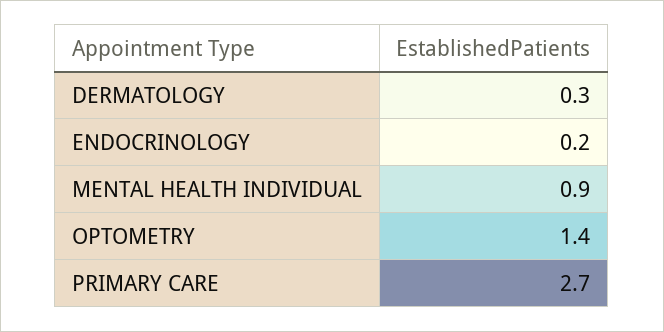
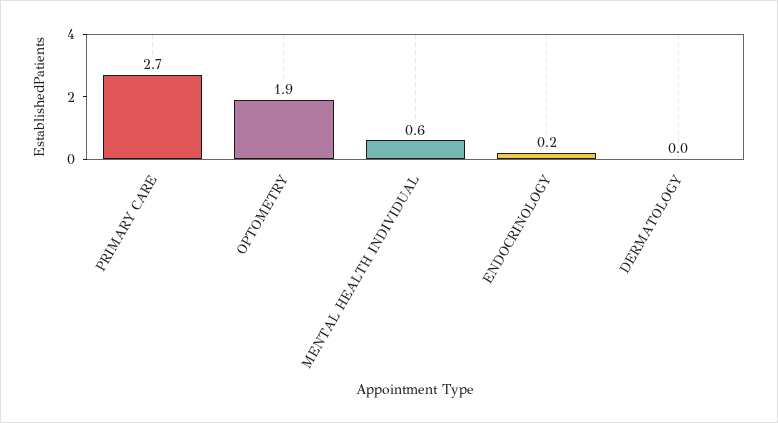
DERMATOLOGY: 0.3 -> 0
MENTAL HEALTH INDIVIDUAL: 0.9 -> 0.6
OPTOMETRY: 1.4 -> 1.9

